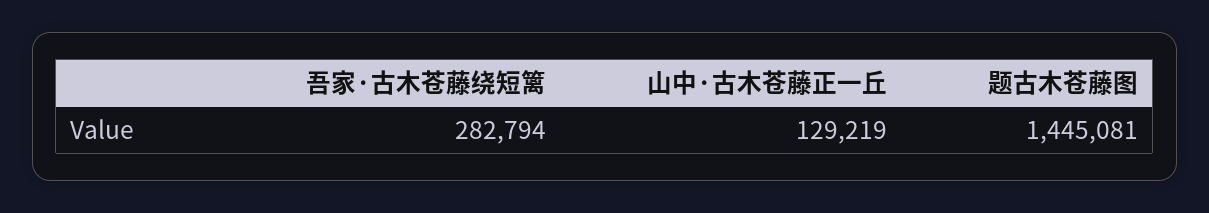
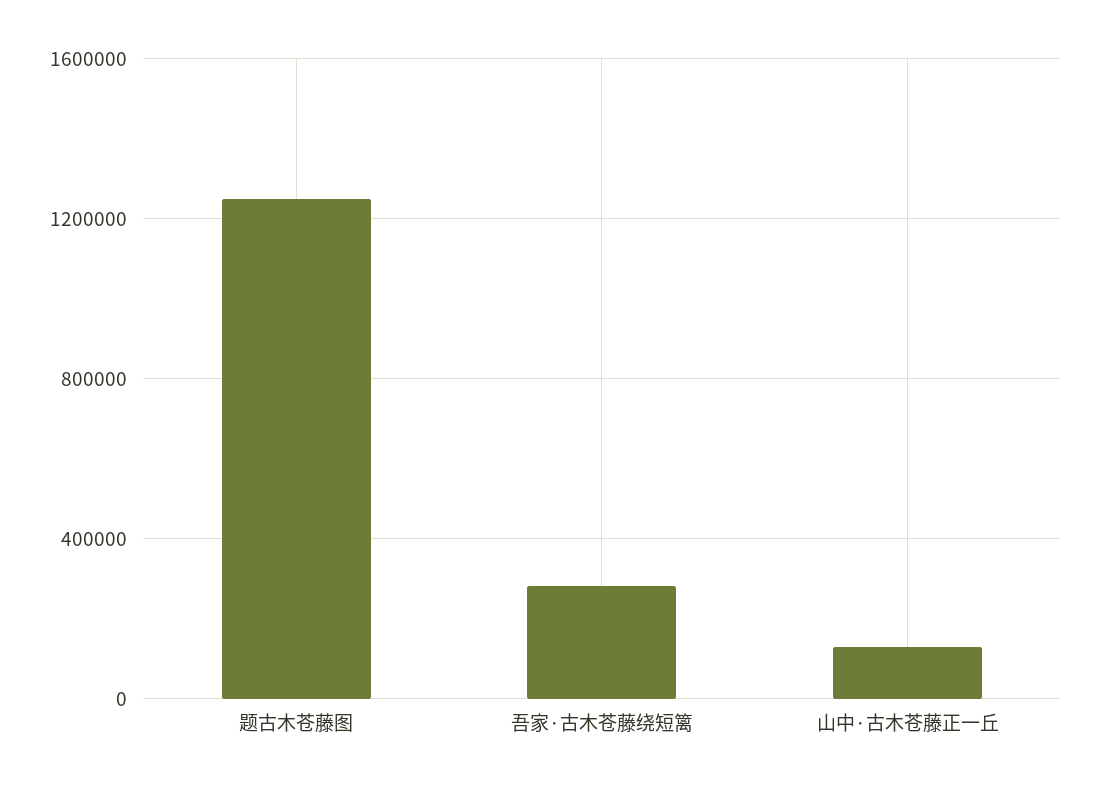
题古木苍藤图: 1445081 -> 1250000

